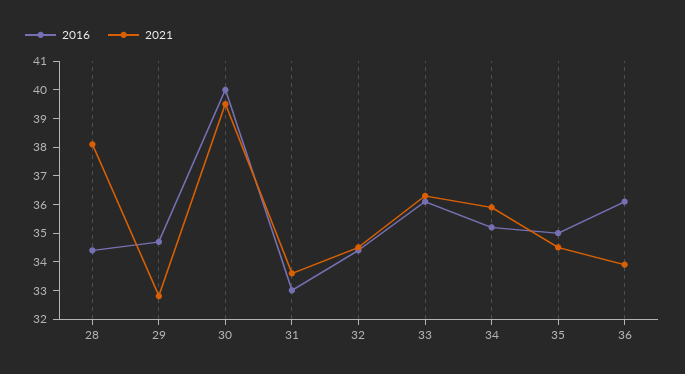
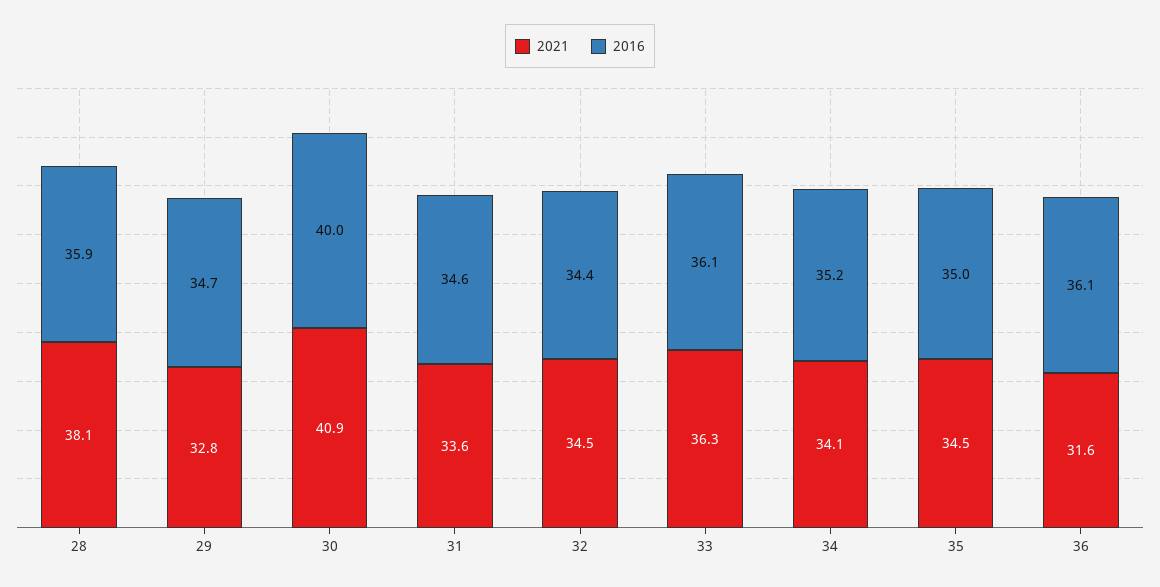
2016, 28: 34.5 -> 35.9
2021, 30: 39.5 -> 40.9
2016, 31: 33 -> 34.6
2021, 34: 36 -> 34.1
2021, 36: 34 -> 31.6

